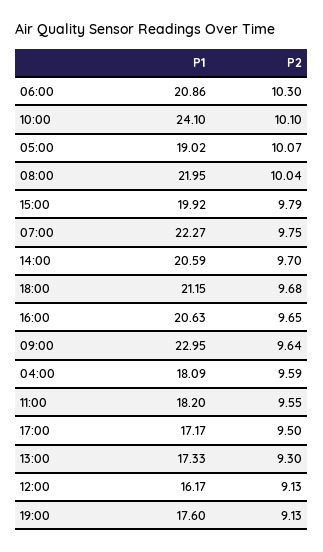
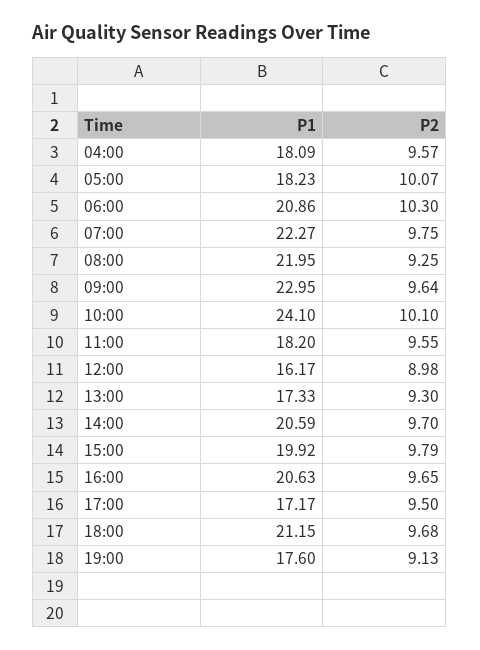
P1, 05:00: 19.02 -> 18.23
P2, 08:00: 10.04 -> 9.25
P2, 04:00: 9.59 -> 9.57
P2, 12:00: 9.13 -> 8.98

